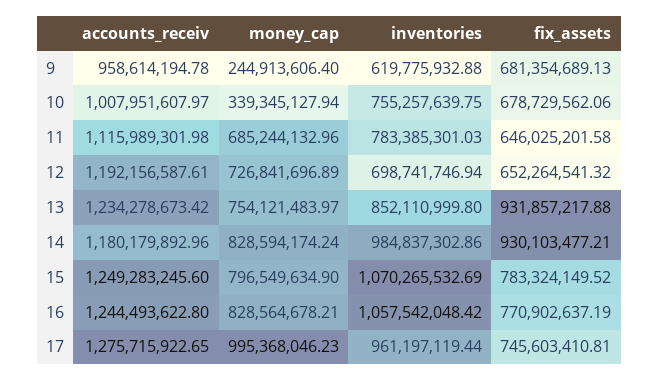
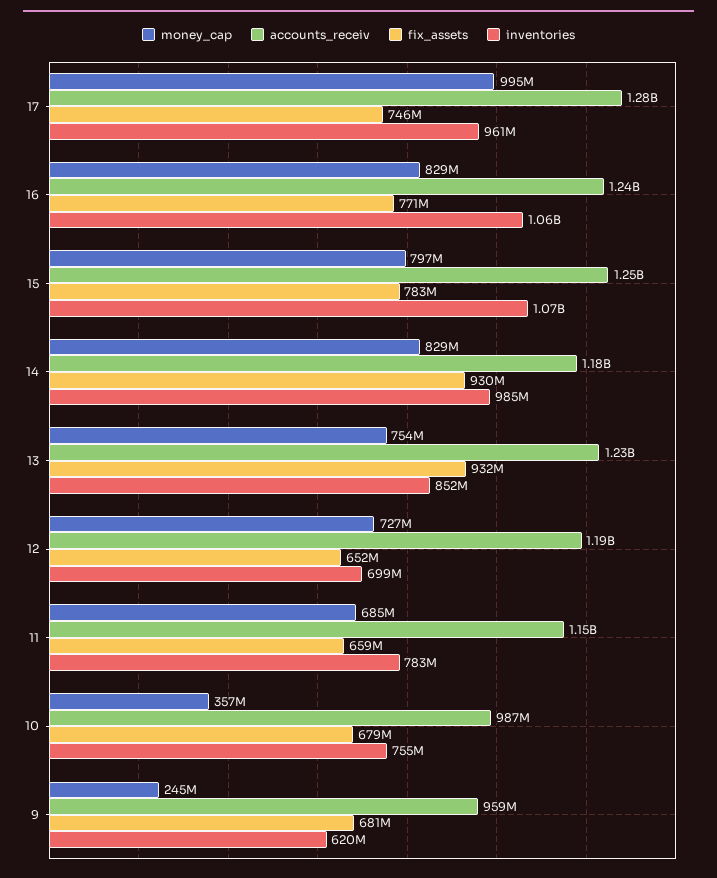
accounts_receiv, 10: 1007951607.97 -> 987000000
money_cap, 10: 339345127.94 -> 357000000
accounts_receiv, 11: 1115989301.98 -> 1150000000
fix_assets, 11: 646025201.58 -> 659000000

